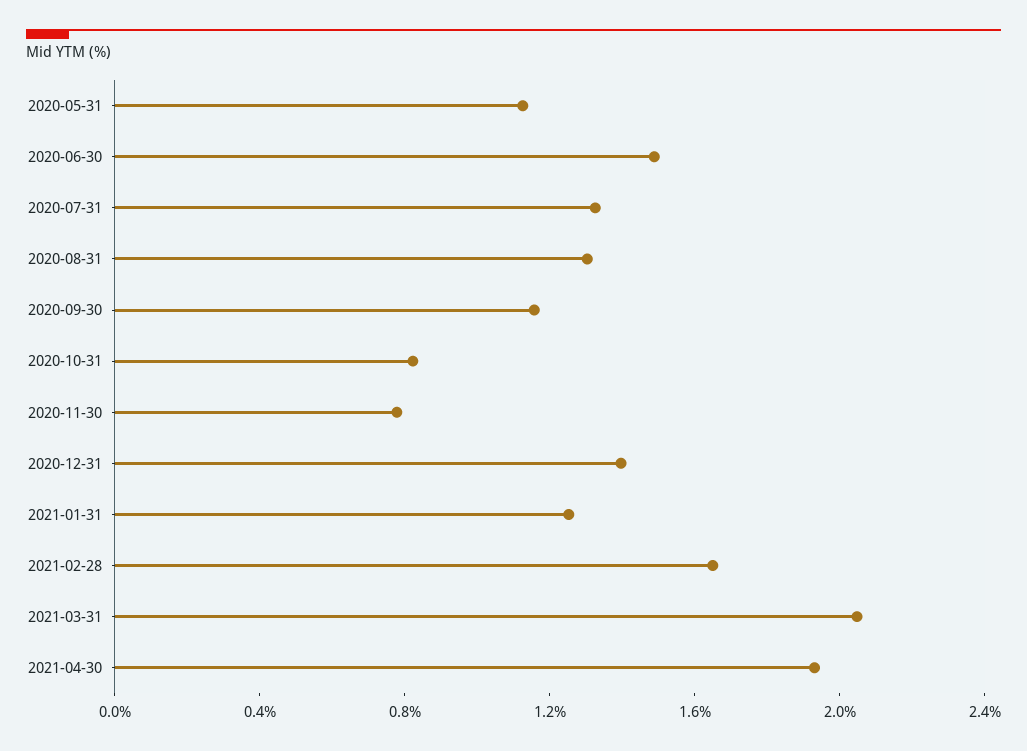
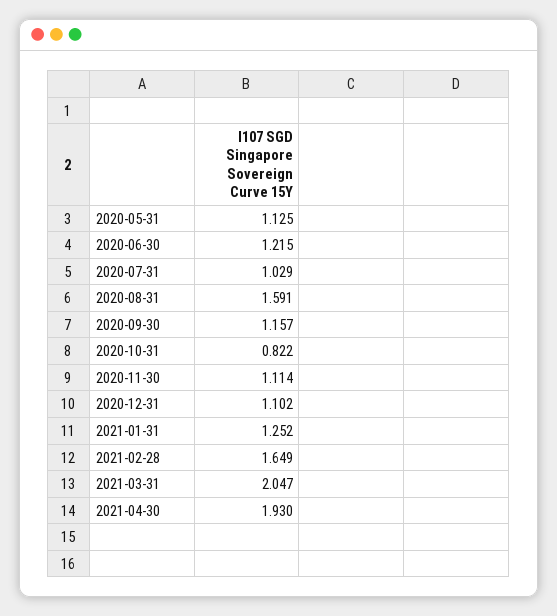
2020-06-30: 1.5 -> 1.215
2020-07-31: 1.3 -> 1.029
2020-08-31: 1.3 -> 1.591
2020-11-30: 0.8 -> 1.114
2020-12-31: 1.4 -> 1.102

